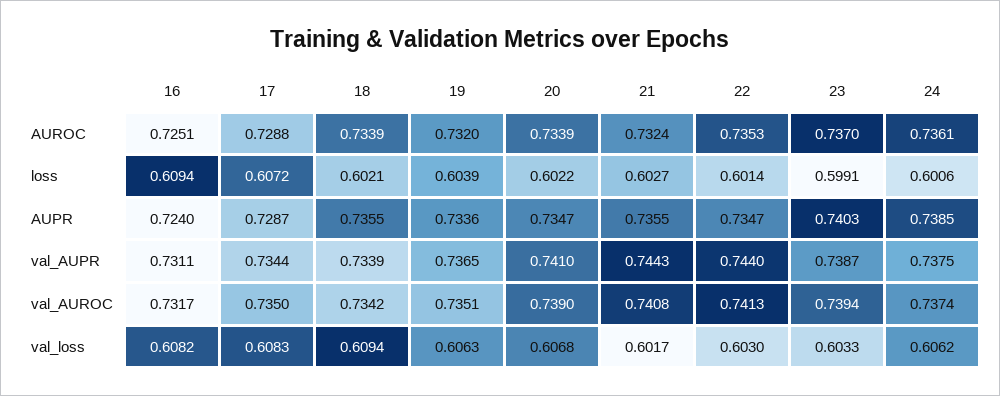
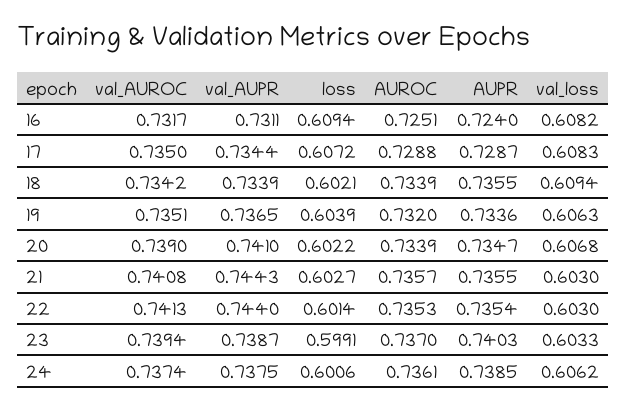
21, AUROC: 0.7324 -> 0.7357
22, AUPR: 0.7347 -> 0.7354
21, val_loss: 0.6017 -> 0.603

